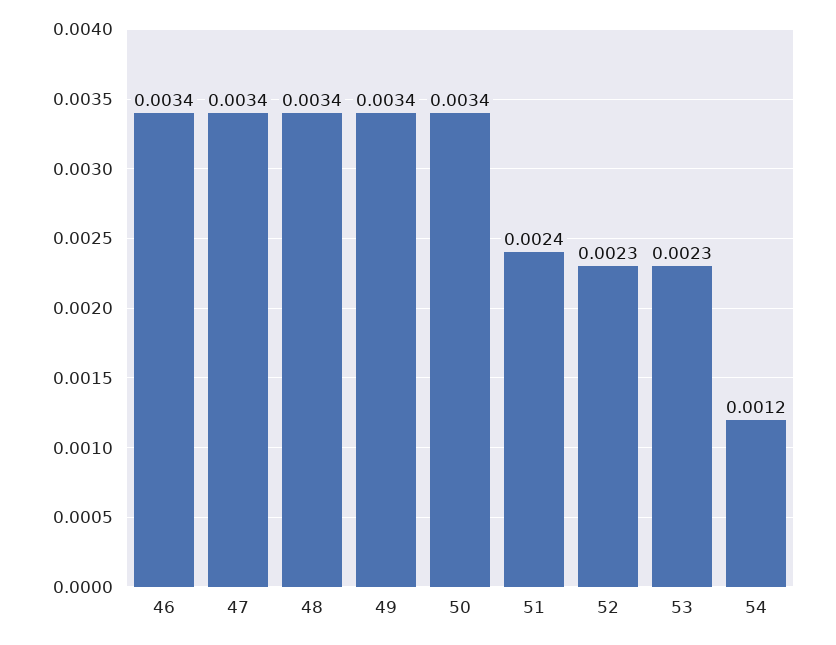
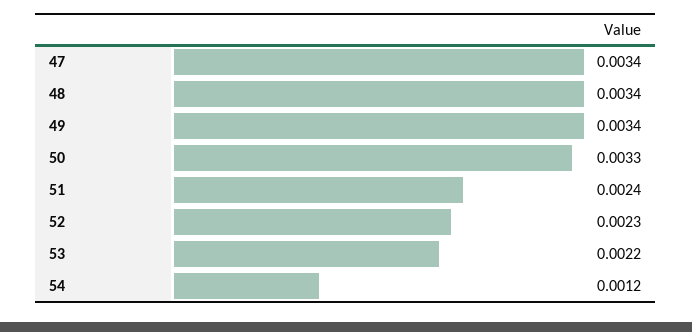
46: 0.0034 -> none
50: 0.0034 -> 0.0033
53: 0.0023 -> 0.0022

